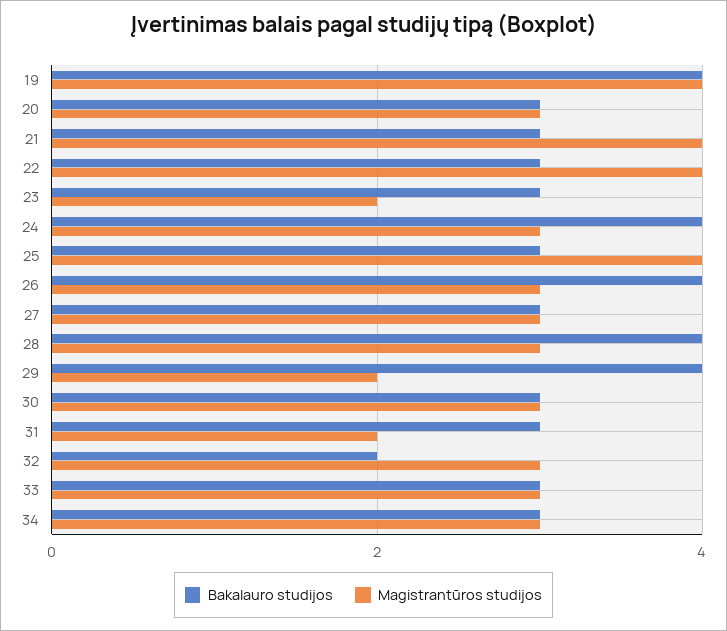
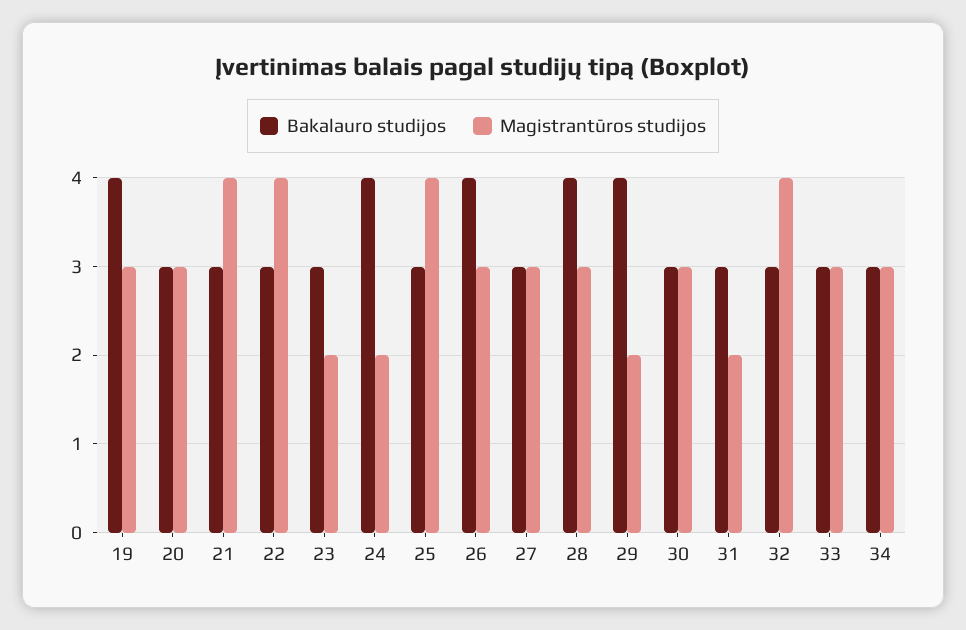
Magistrantūros studijos, 19: 4 -> 3
Magistrantūros studijos, 24: 3 -> 2
Bakalauro studijos, 32: 2 -> 3
Magistrantūros studijos, 32: 3 -> 4

